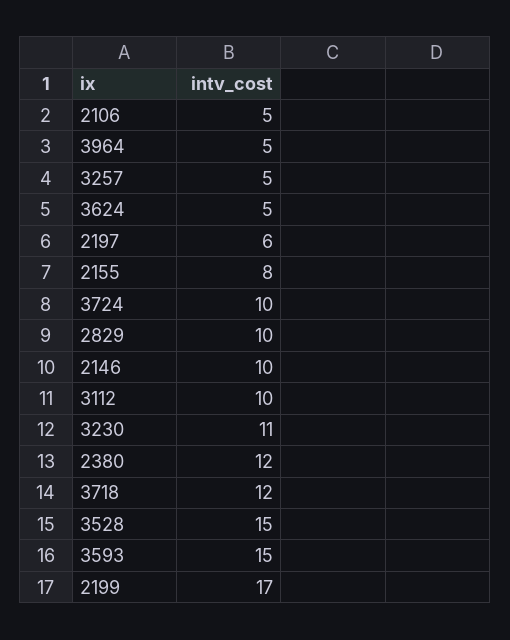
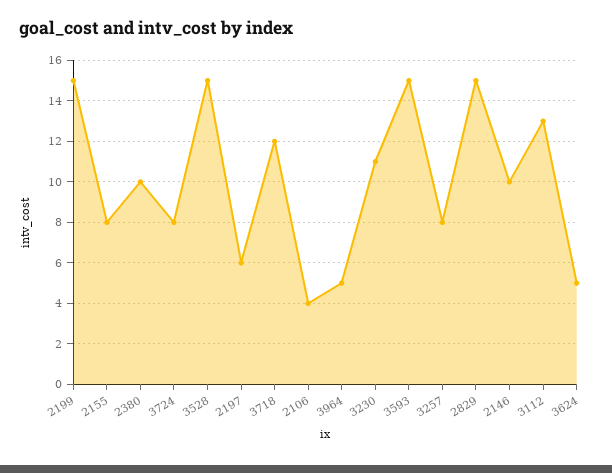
2106: 5 -> 4
3257: 5 -> 8
3724: 10 -> 8
2829: 10 -> 15
3112: 10 -> 13
2380: 12 -> 10
2199: 17 -> 15

